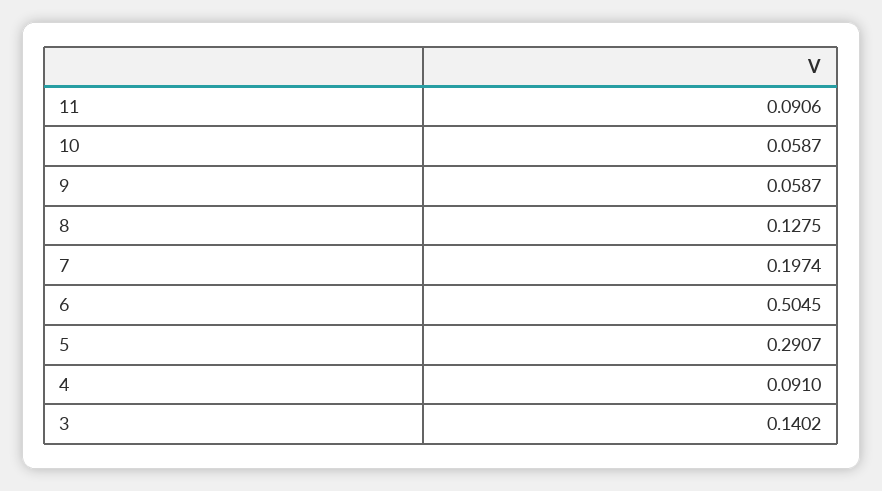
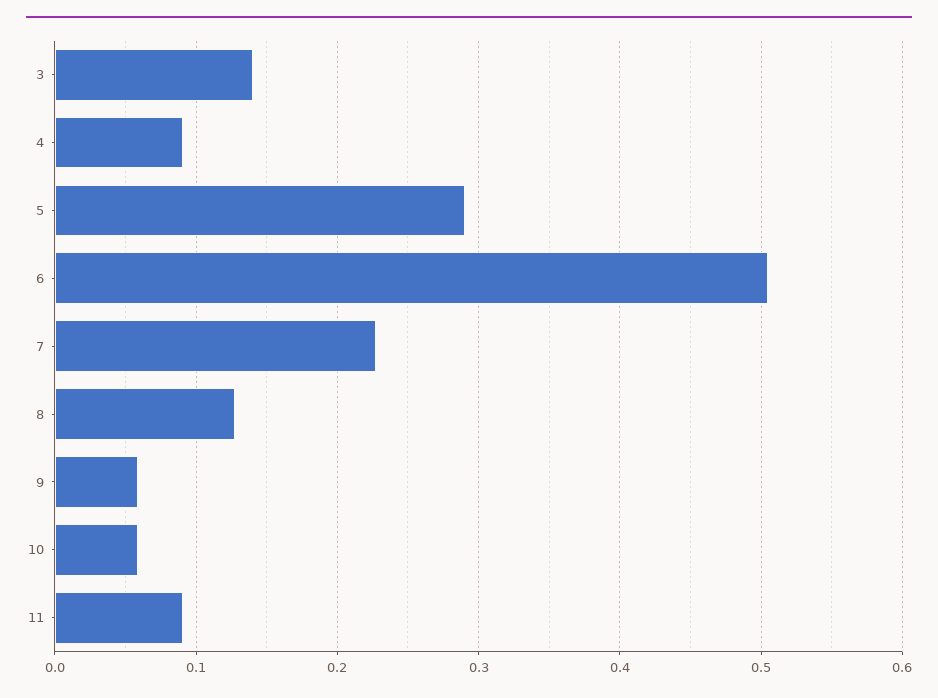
7: 0.1974 -> 0.23

